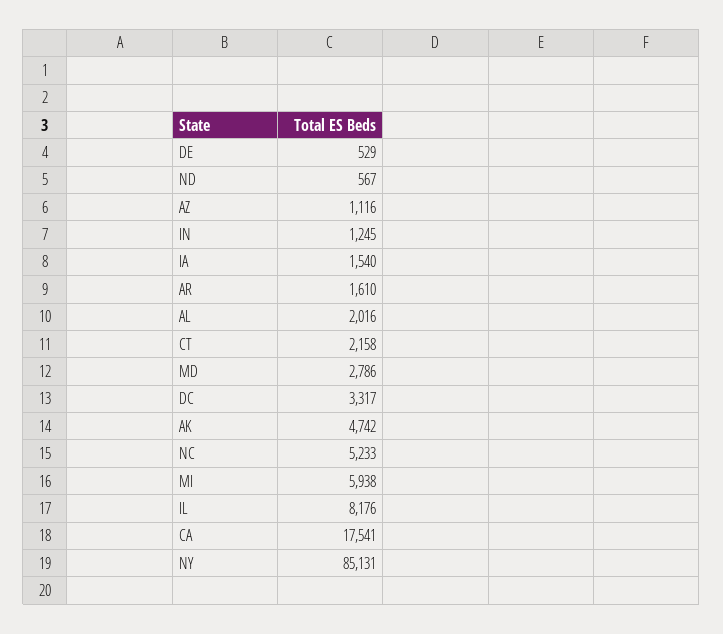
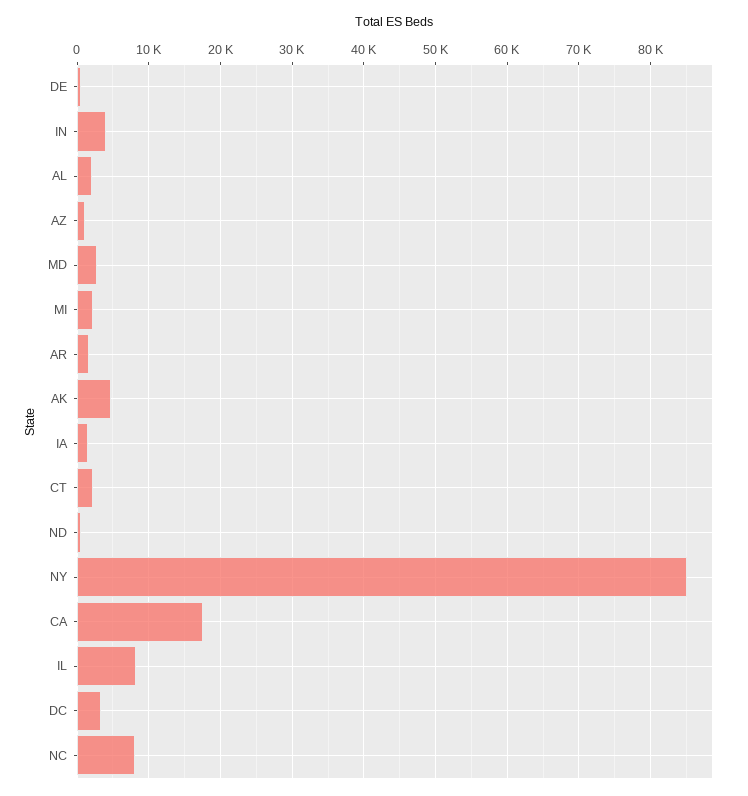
IN: 1245 -> 4000
NC: 5233 -> 8000
MI: 5938 -> 2000

